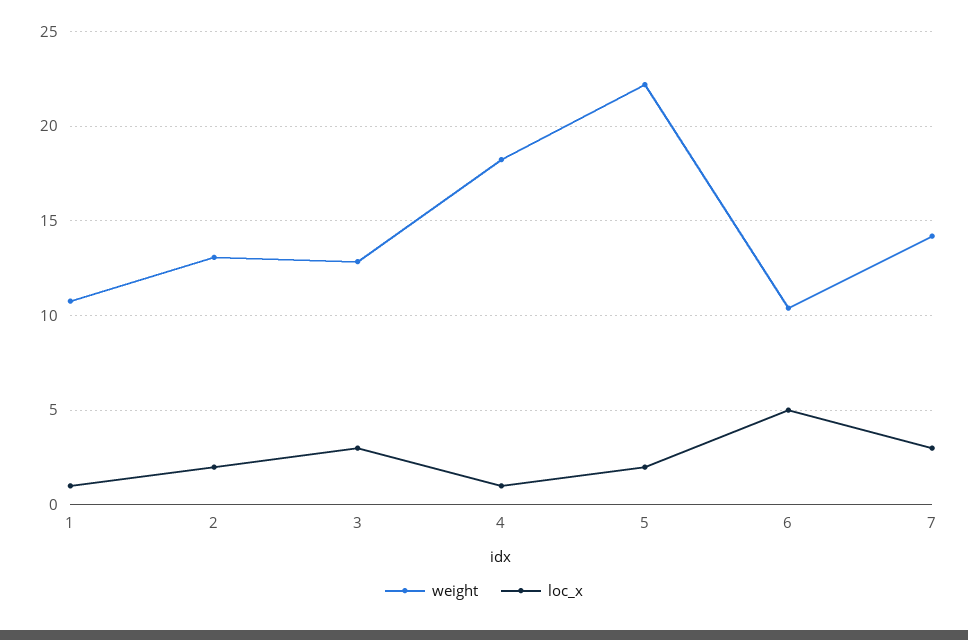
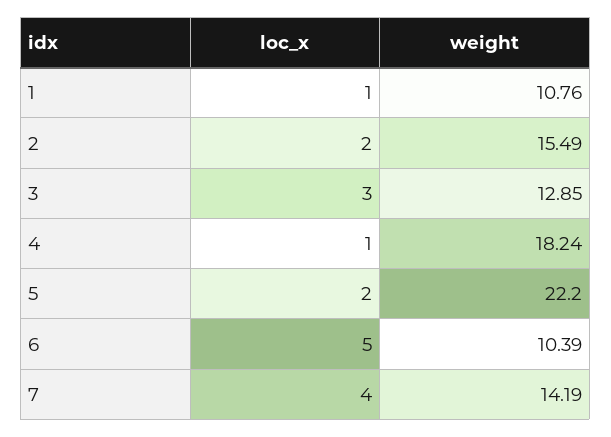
weight, 2: 13 -> 15.49
loc_x, 7: 3 -> 4

